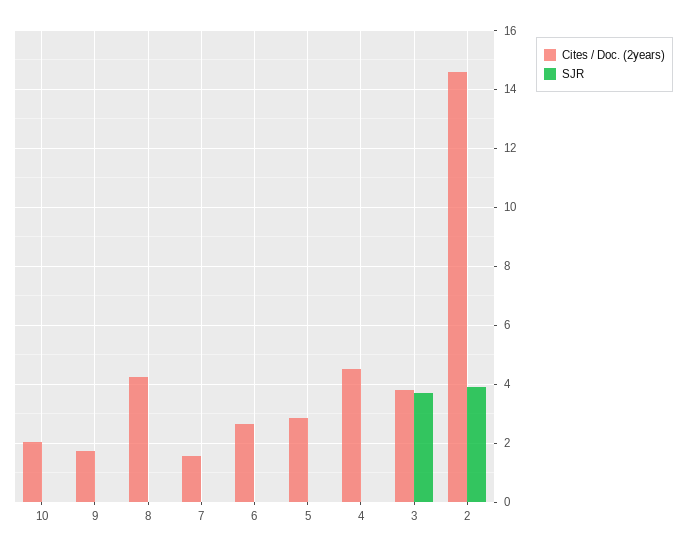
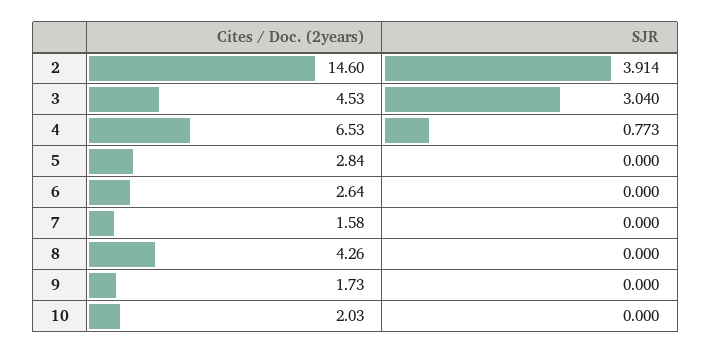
Cites / Doc. (2years), 4: 4.5 -> 6.53
SJR, 4: 0 -> 0.773
Cites / Doc. (2years), 3: 3.75 -> 4.53
SJR, 3: 3.75 -> 3.04

